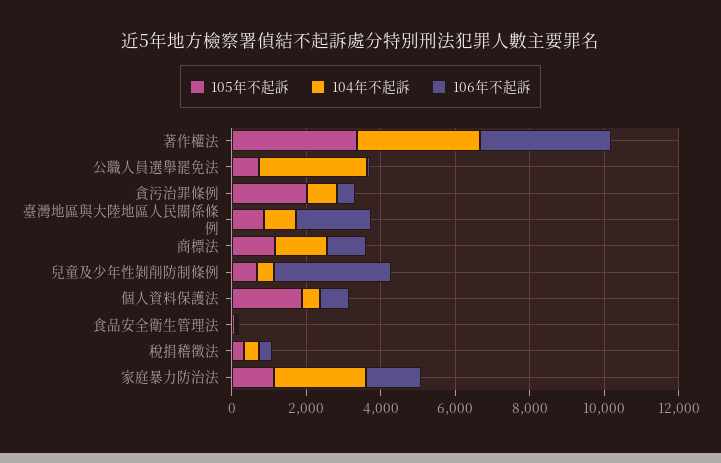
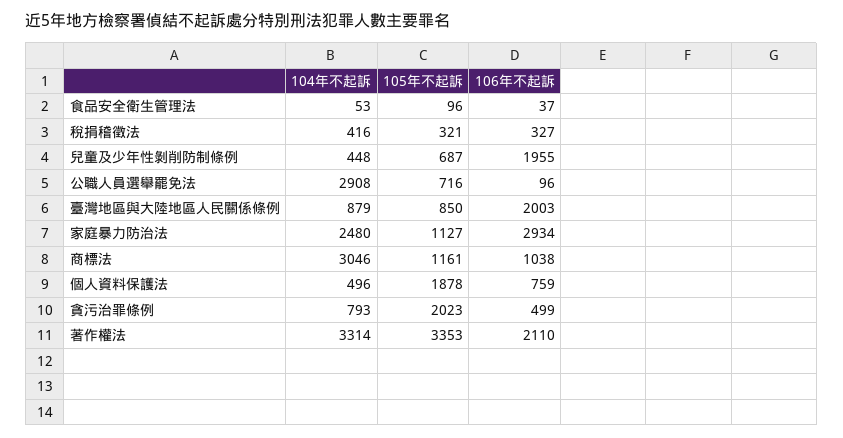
106年不起訴, 著作權法: 3500 -> 2110
104年不起訴, 商標法: 1500 -> 3046
106年不起訴, 兒童及少年性剝削防制條例: 3000 -> 1955
106年不起訴, 家庭暴力防治法: 1500 -> 2934

